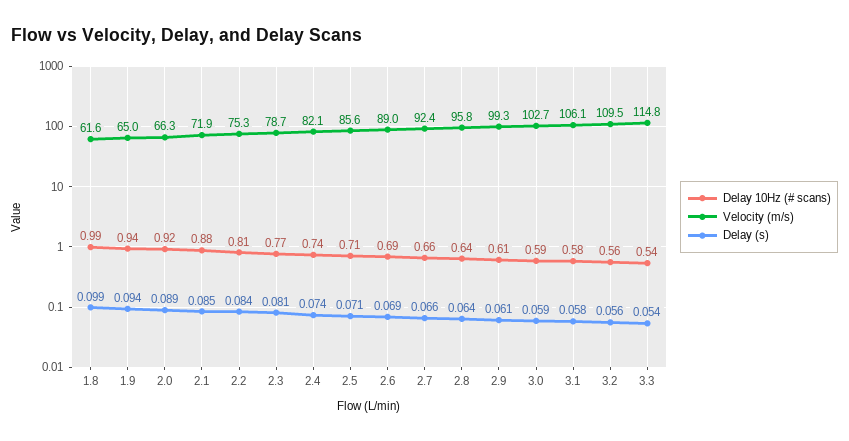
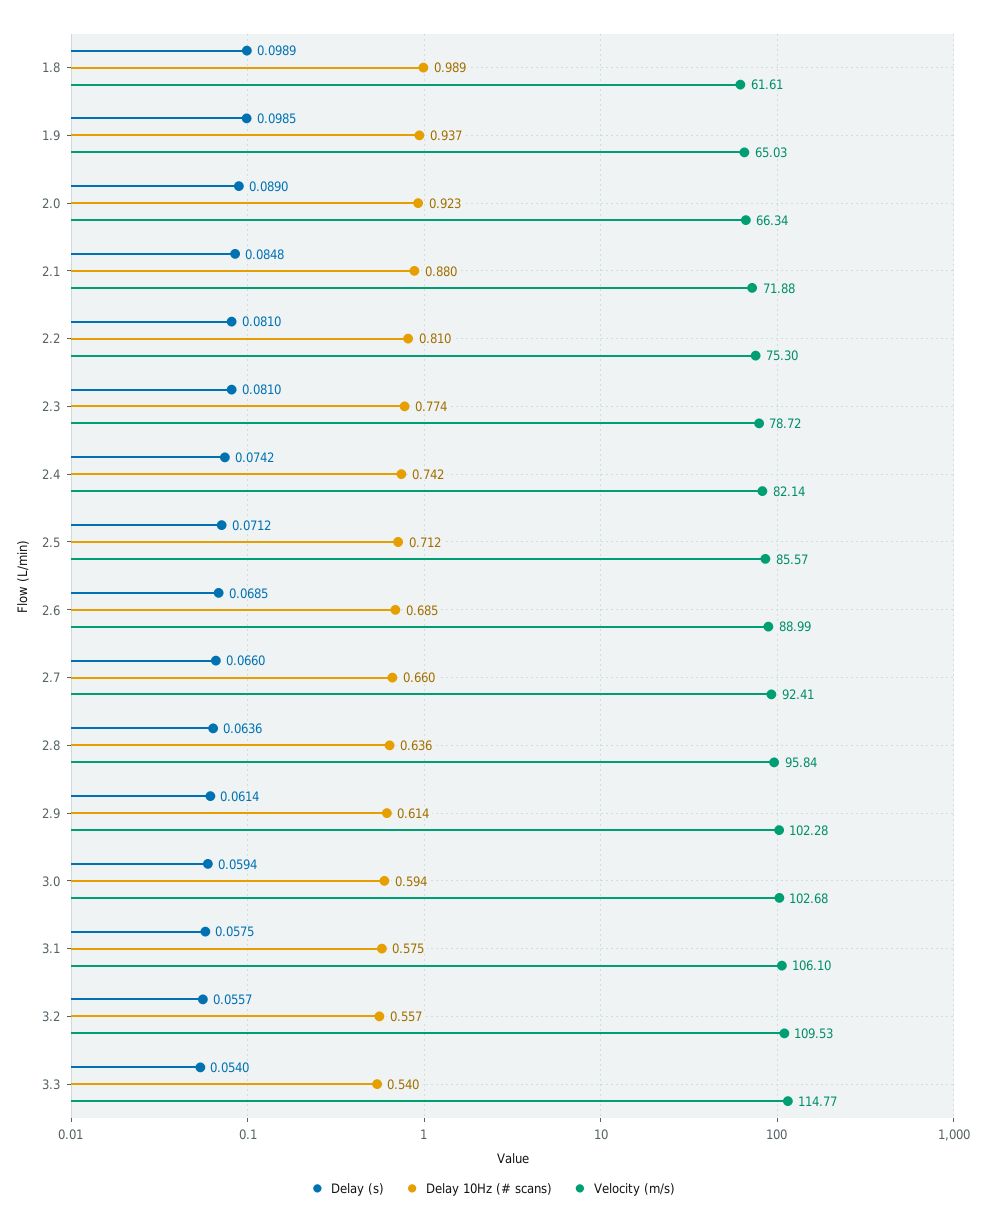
Delay (s), 1.9: 0.094 -> 0.0985
Delay (s), 2.2: 0.084 -> 0.081
Velocity (m/s), 2.9: 99.3 -> 102.28

